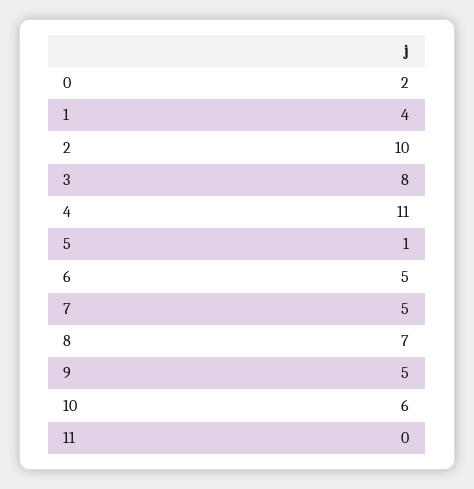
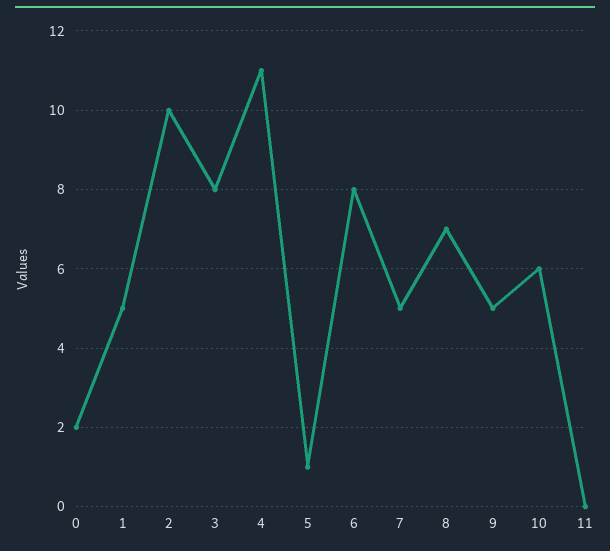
1: 4 -> 5
6: 5 -> 8

